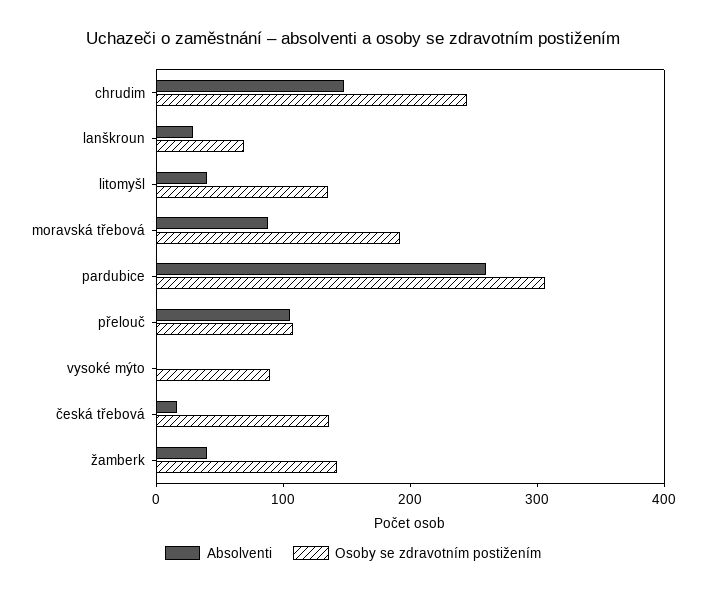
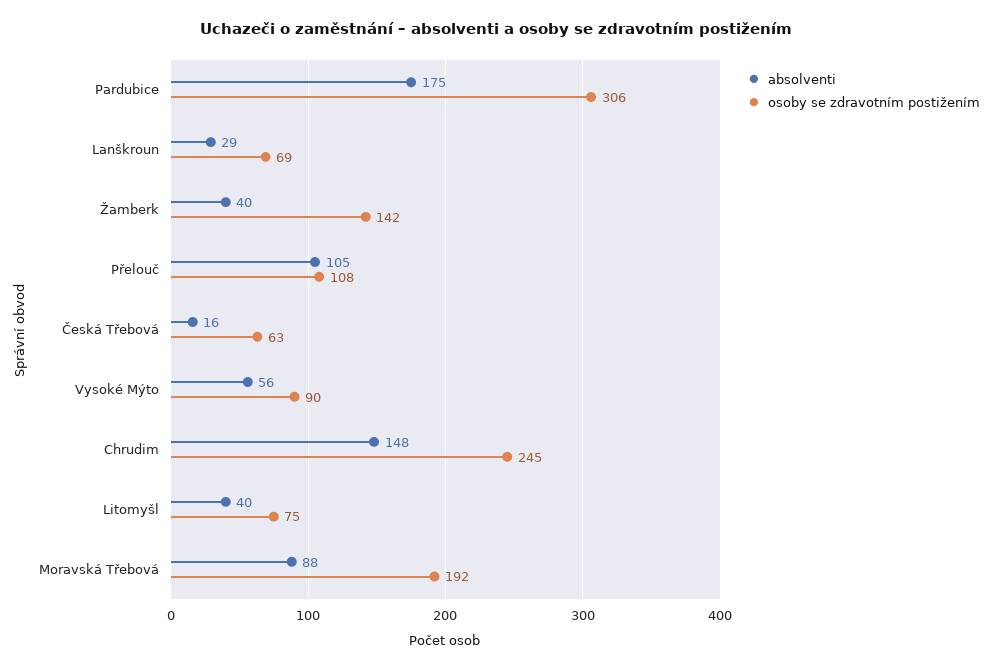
Osoby se zdravotním postižením, litomyšl: 140 -> 75
Absolventi, pardubice: 260 -> 175
Absolventi, vysoké mýto: 0 -> 56
Osoby se zdravotním postižením, česká třebová: 140 -> 63

